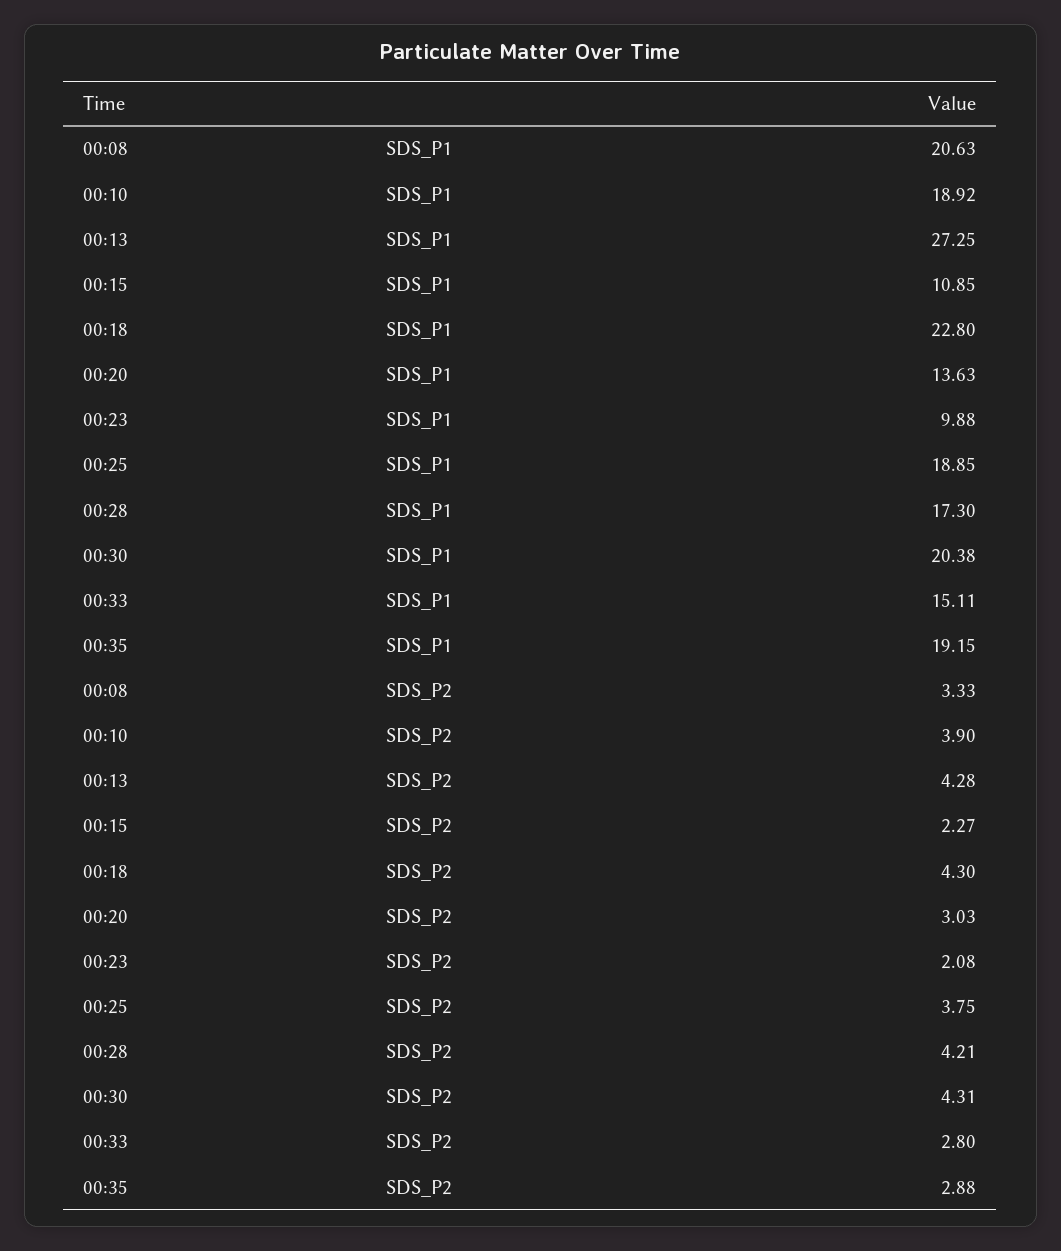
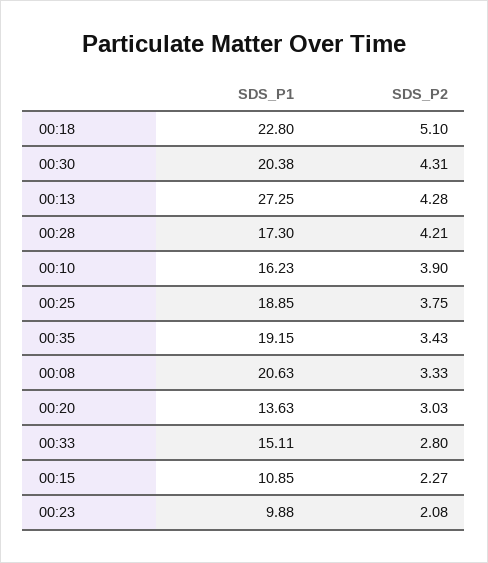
00:10, SDS_P1: 18.92 -> 16.23
00:18, SDS_P2: 4.3 -> 5.1
00:35, SDS_P2: 2.88 -> 3.43

